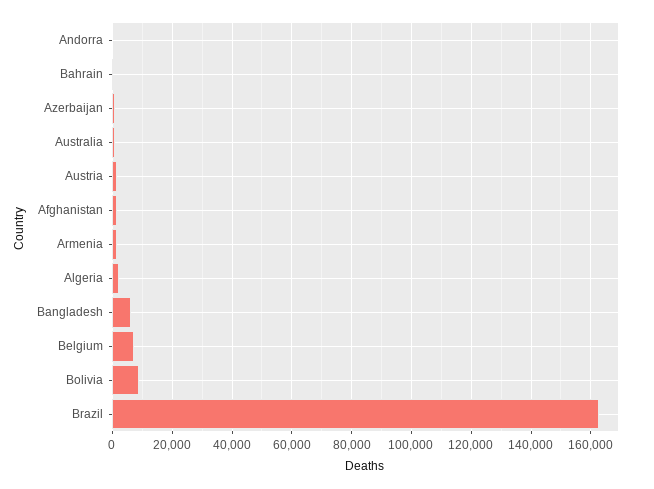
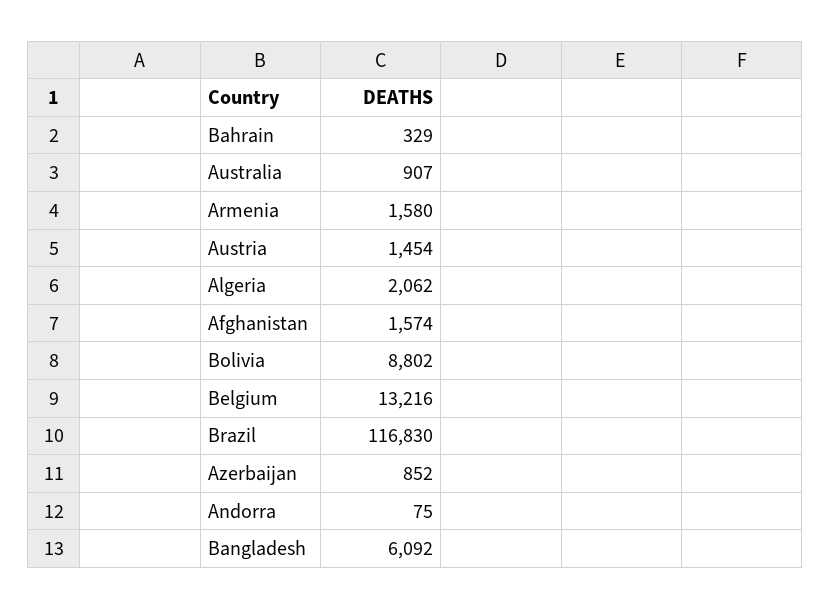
Belgium: 7500 -> 13216
Brazil: 162500 -> 116830

